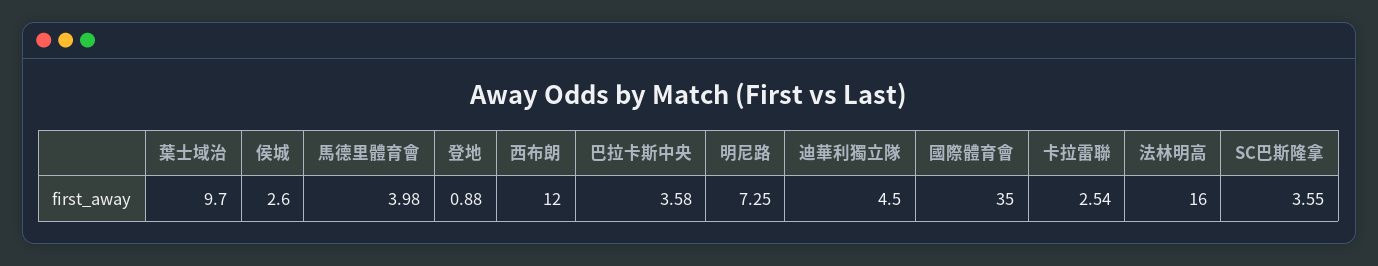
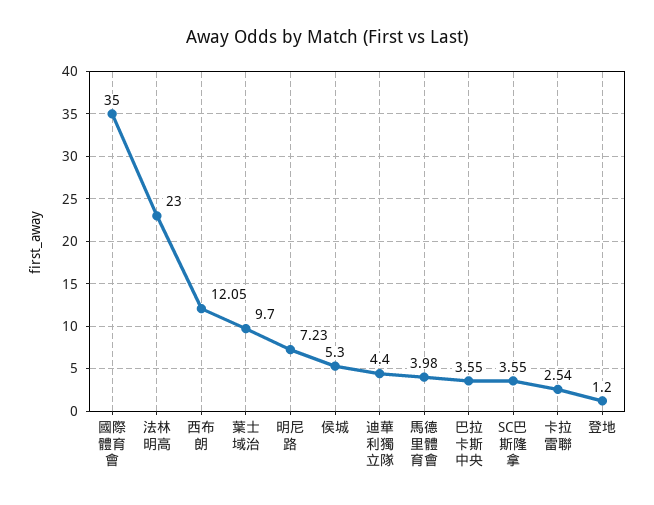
侯城: 2.6 -> 5.3
登地: 0.88 -> 1.2
西布朗: 12 -> 12.05
巴拉卡斯中央: 3.58 -> 3.55
明尼路: 7.25 -> 7.23
迪華利獨立隊: 4.5 -> 4.4
法林明高: 16 -> 23

